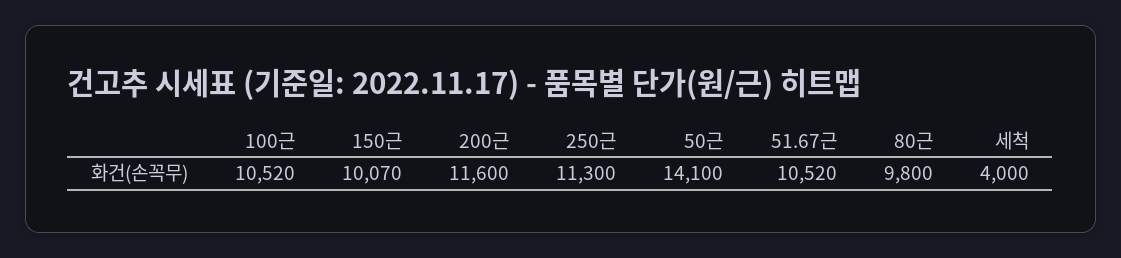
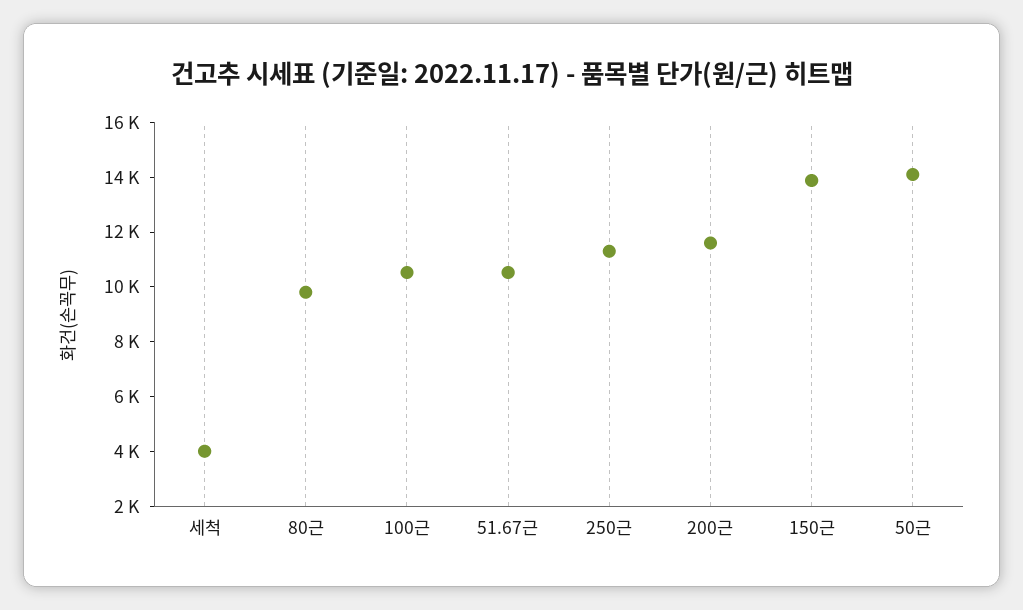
150근: 10070 -> 14000

